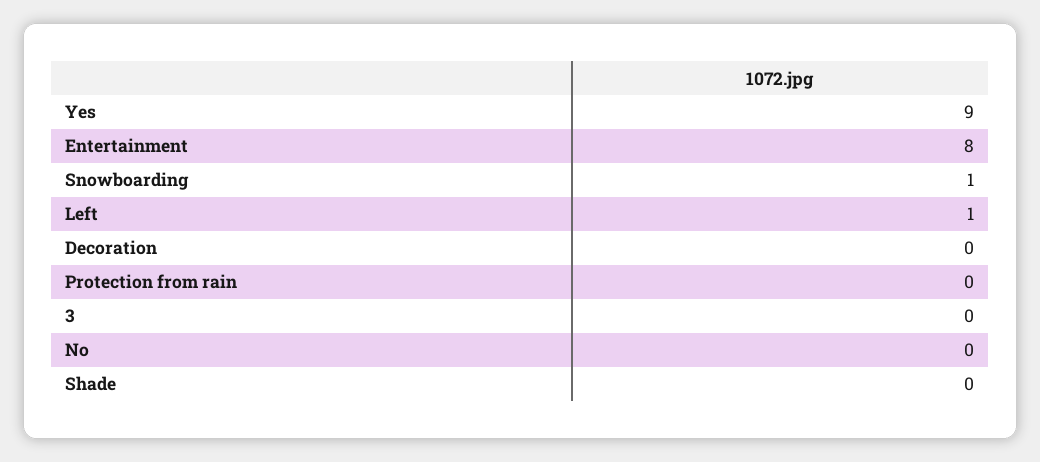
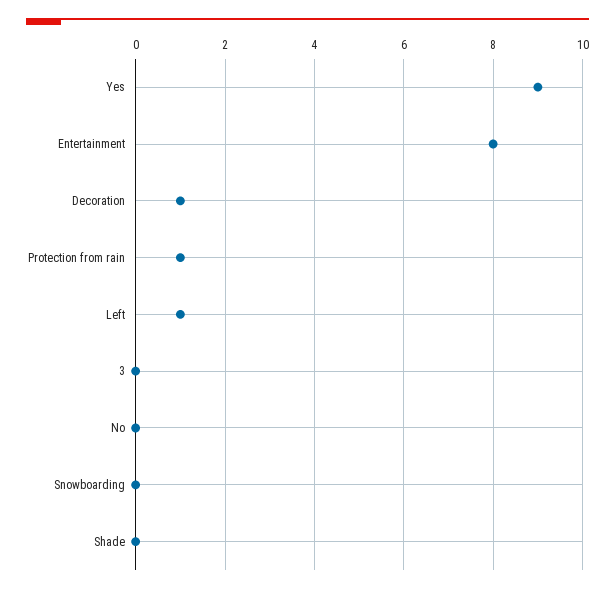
Snowboarding: 1 -> 0
Decoration: 0 -> 1
Protection from rain: 0 -> 1

